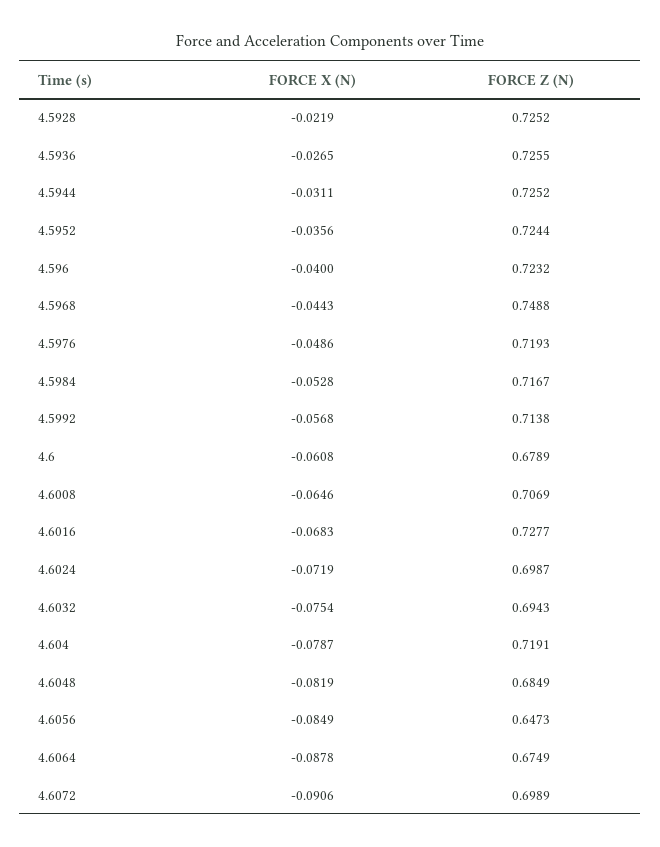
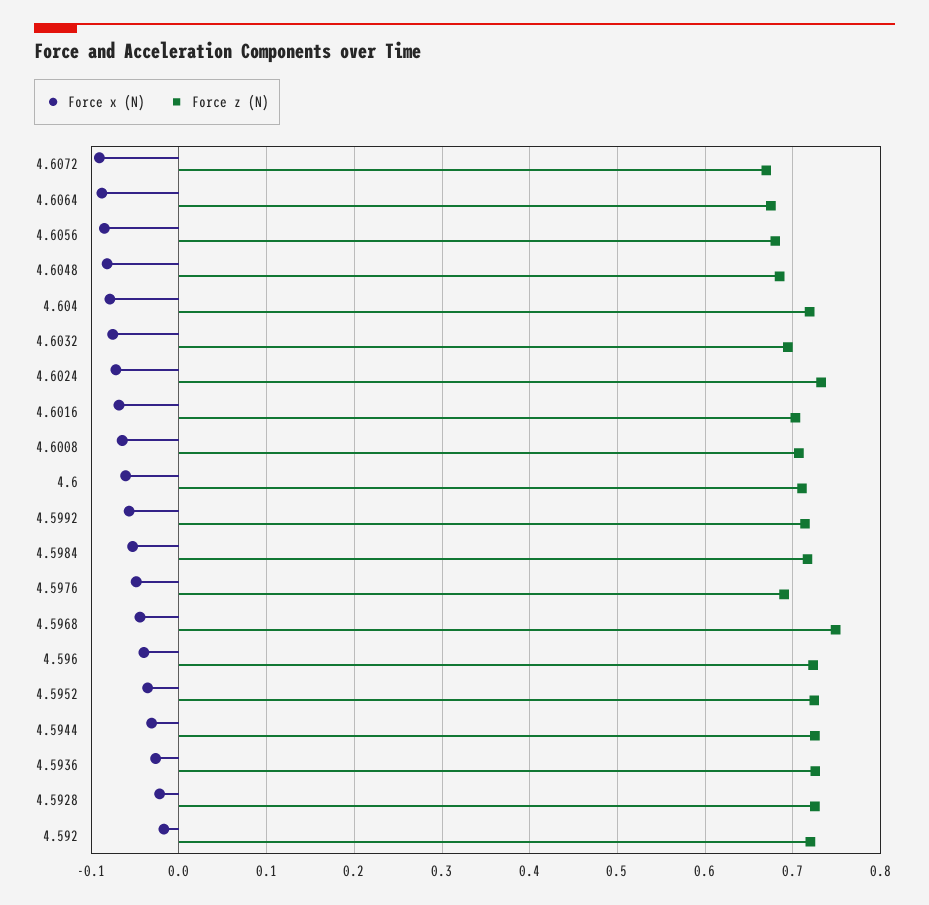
FORCE Z (N), 4.5976: 0.7193 -> 0.69
FORCE Z (N), 4.6: 0.6789 -> 0.71
FORCE Z (N), 4.6016: 0.7277 -> 0.7
FORCE Z (N), 4.6024: 0.6987 -> 0.73
FORCE Z (N), 4.6056: 0.6473 -> 0.68
FORCE Z (N), 4.6072: 0.6989 -> 0.67
FORCE X (N), 4.592: none -> -0.02
FORCE Z (N), 4.592: none -> 0.72

